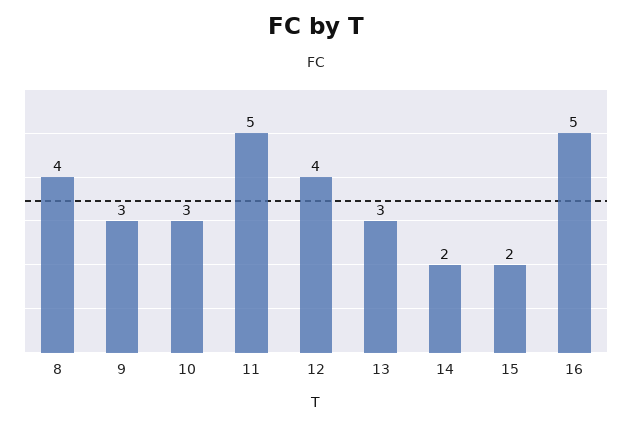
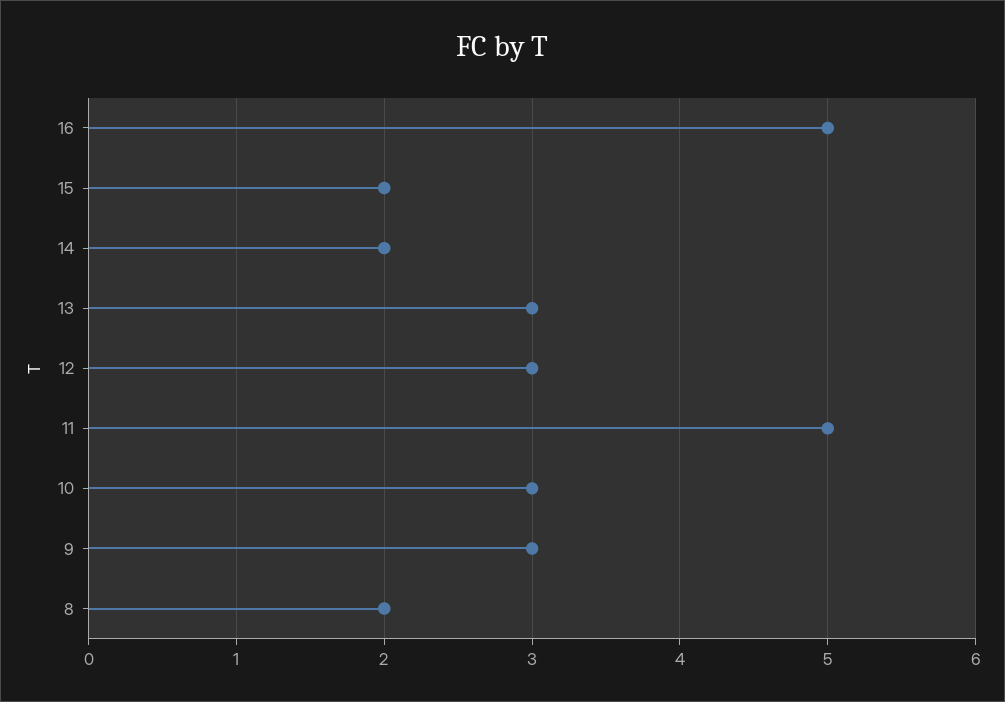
8: 4 -> 2
12: 4 -> 3

